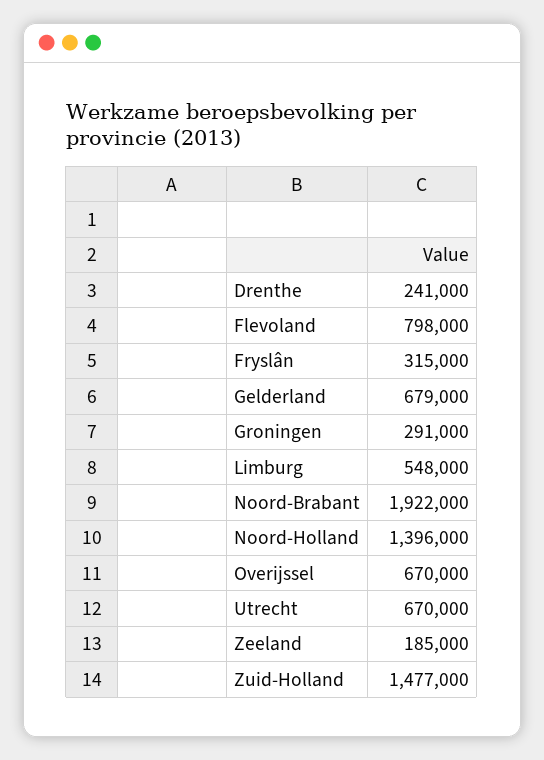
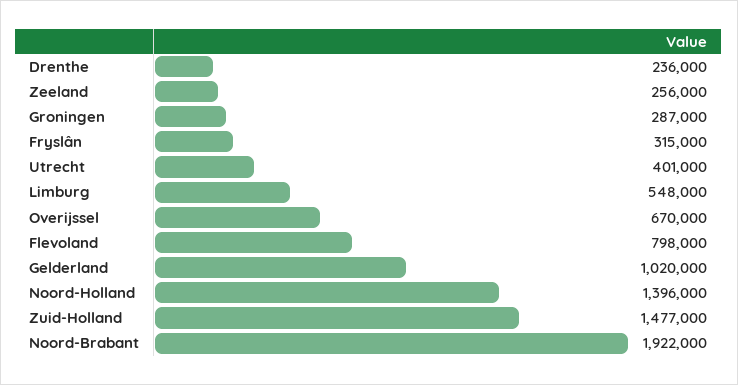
Drenthe: 241000 -> 236000
Gelderland: 679000 -> 1020000
Groningen: 291000 -> 287000
Utrecht: 670000 -> 401000
Zeeland: 185000 -> 256000

